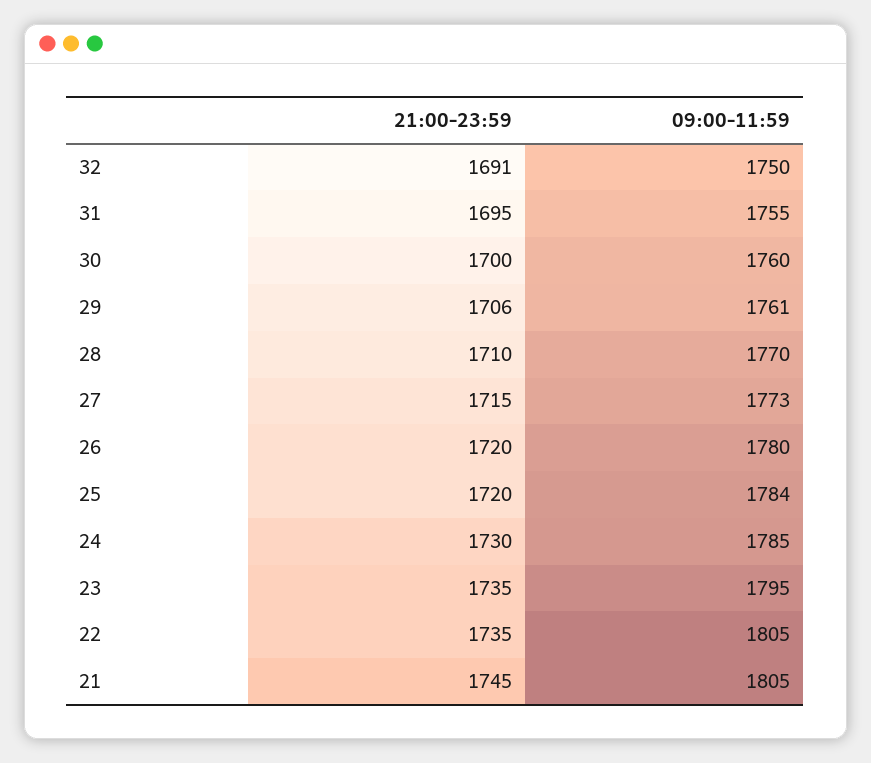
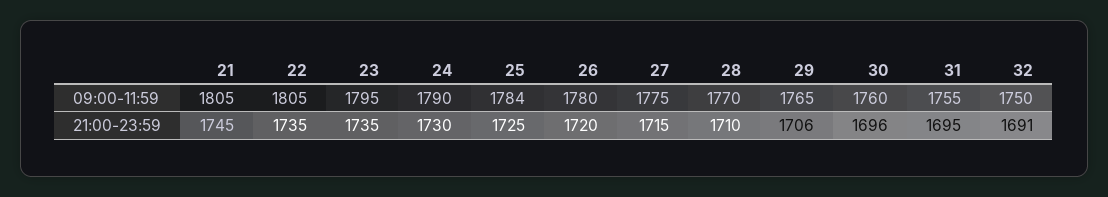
21:00-23:59, 30: 1700 -> 1696
09:00-11:59, 29: 1761 -> 1765
09:00-11:59, 27: 1773 -> 1775
21:00-23:59, 25: 1720 -> 1725
09:00-11:59, 24: 1785 -> 1790

